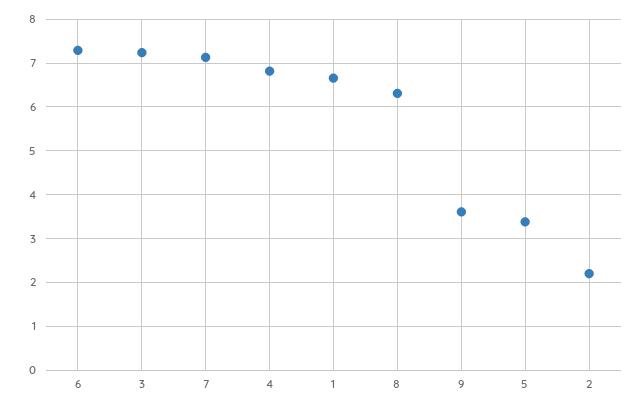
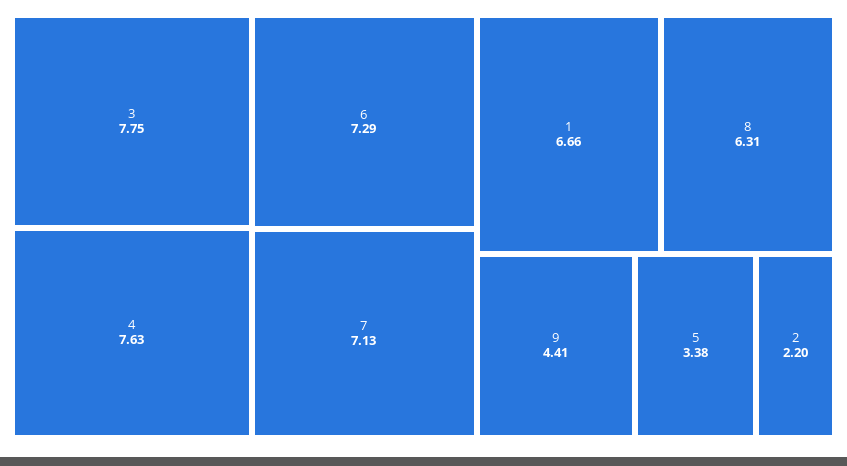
3: 7.2 -> 7.75
4: 6.8 -> 7.63
9: 3.6 -> 4.41

